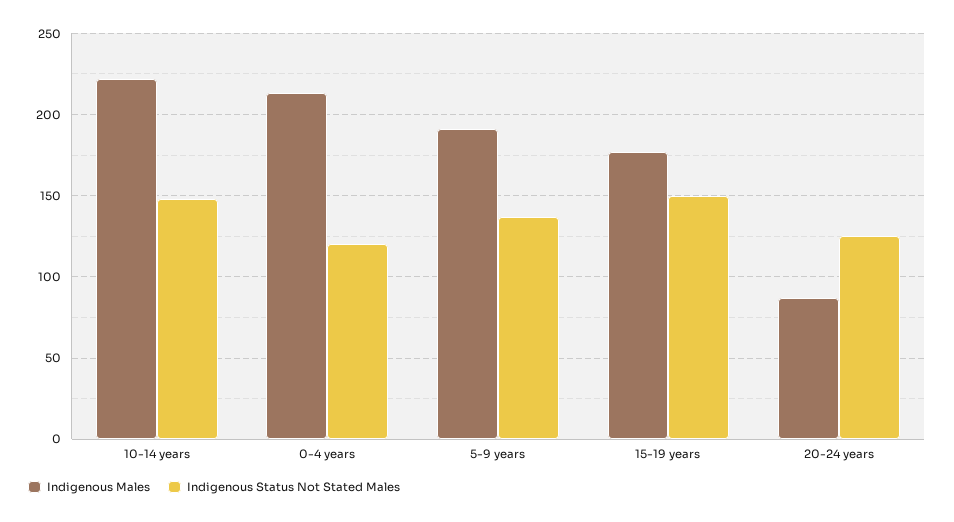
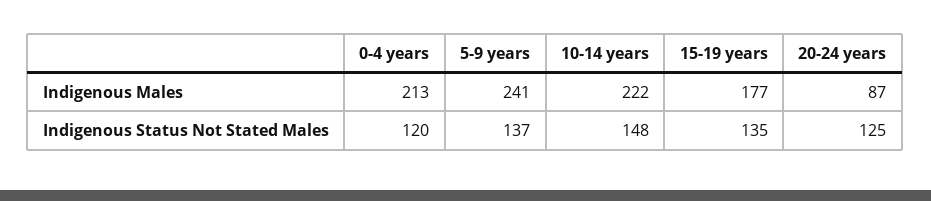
Indigenous Males, 5-9 years: 190 -> 241
Indigenous Status Not Stated Males, 15-19 years: 150 -> 135

